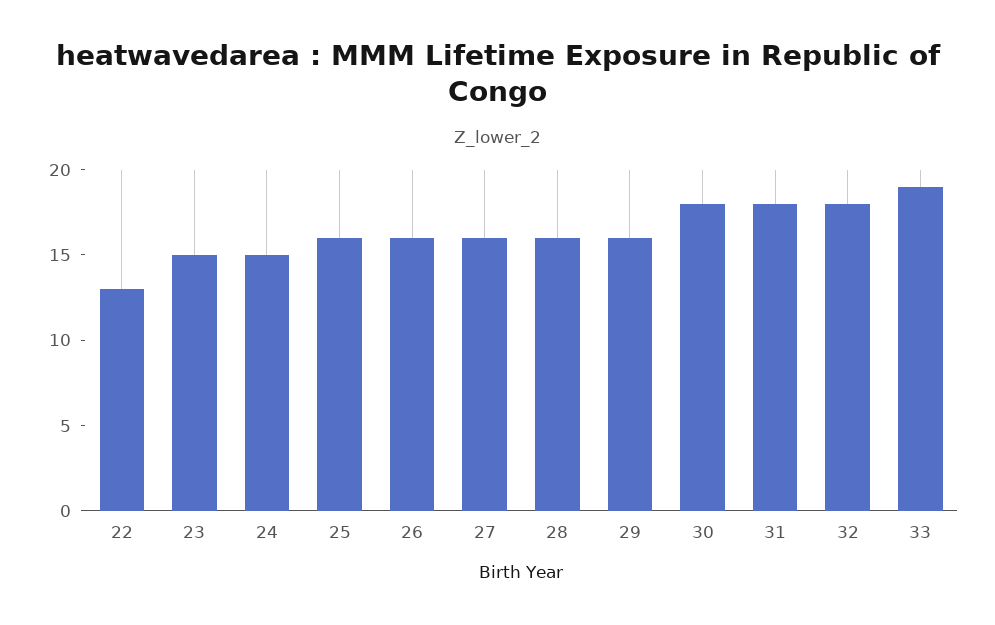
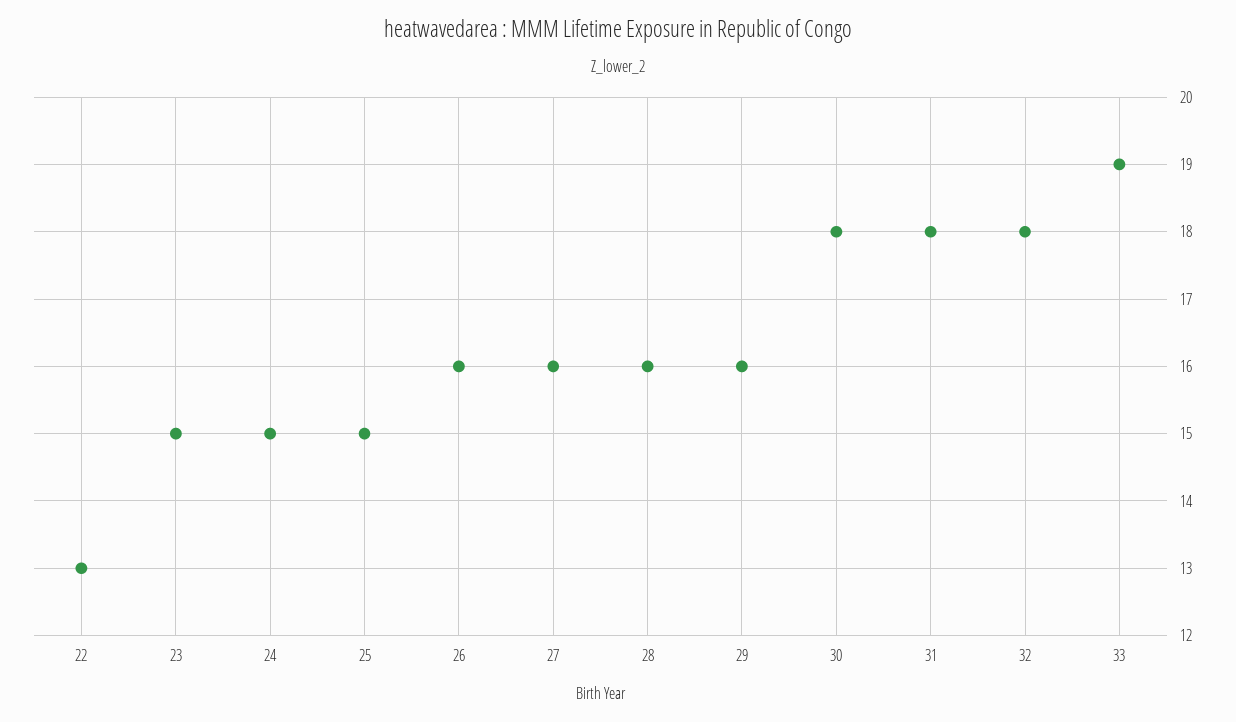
25: 16 -> 15

